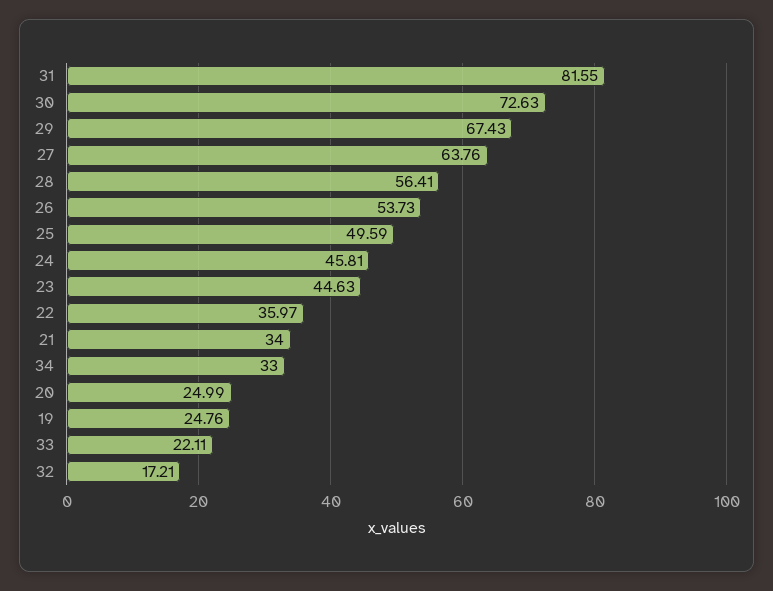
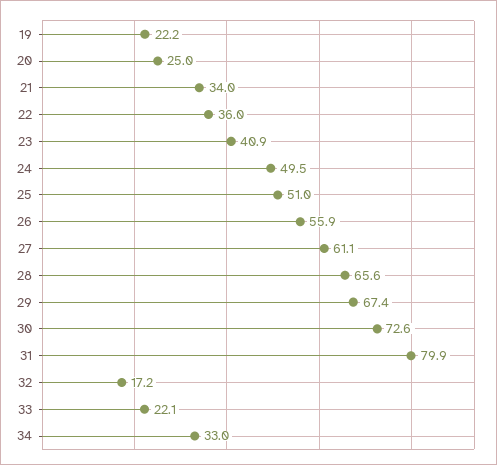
31: 81.55 -> 79.9
27: 63.76 -> 61.1
28: 56.41 -> 65.6
26: 53.73 -> 55.9
25: 49.59 -> 51
24: 45.81 -> 49.5
23: 44.63 -> 40.9
19: 24.76 -> 22.2

